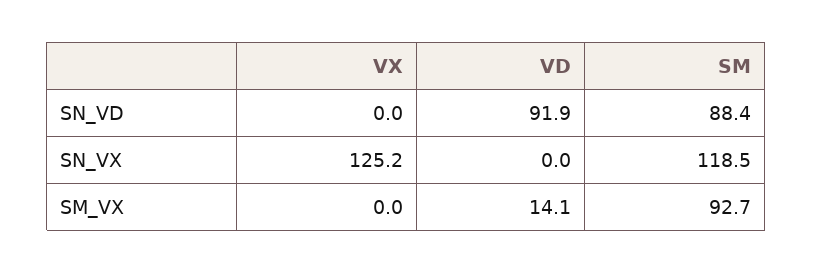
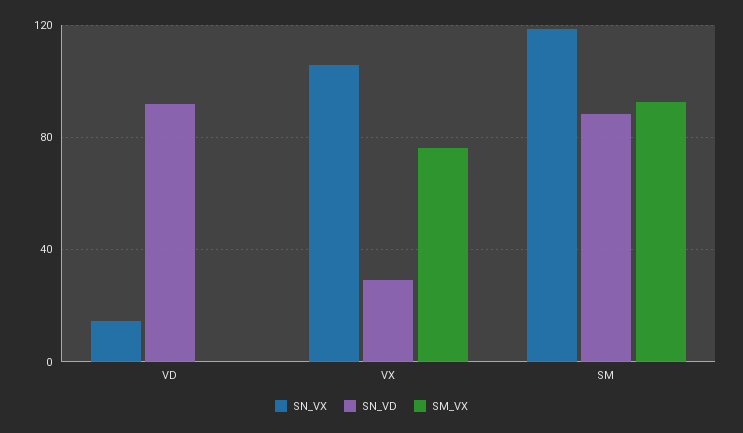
SN_VD, VX: 0 -> 30
SN_VX, VX: 125.2 -> 105
SN_VX, VD: 0 -> 15
SM_VX, VX: 0 -> 75
SM_VX, VD: 14.1 -> 0

